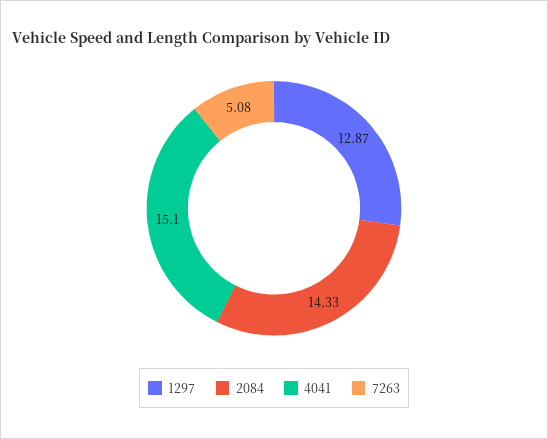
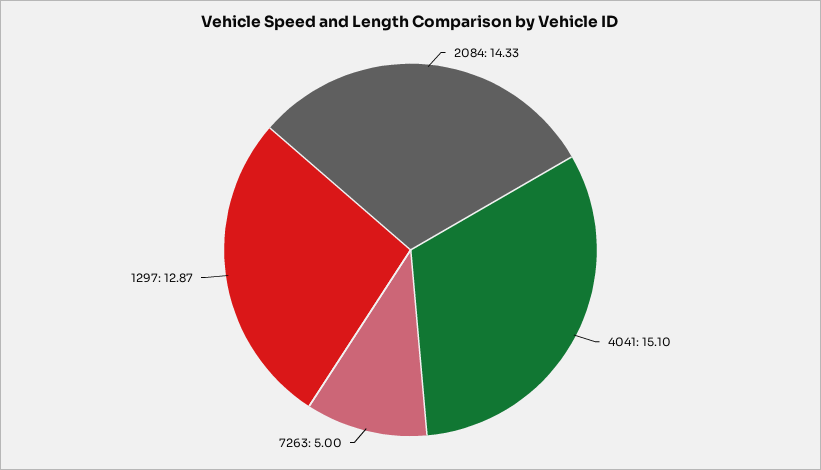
7263: 5.08 -> 5

